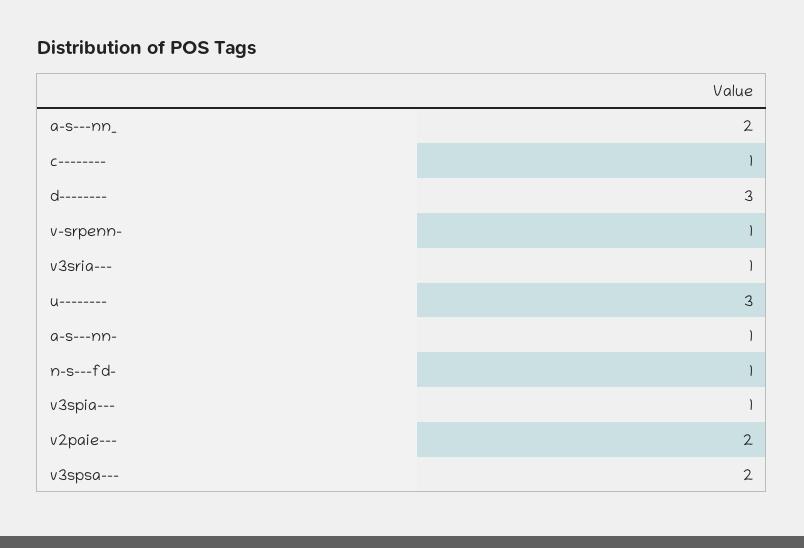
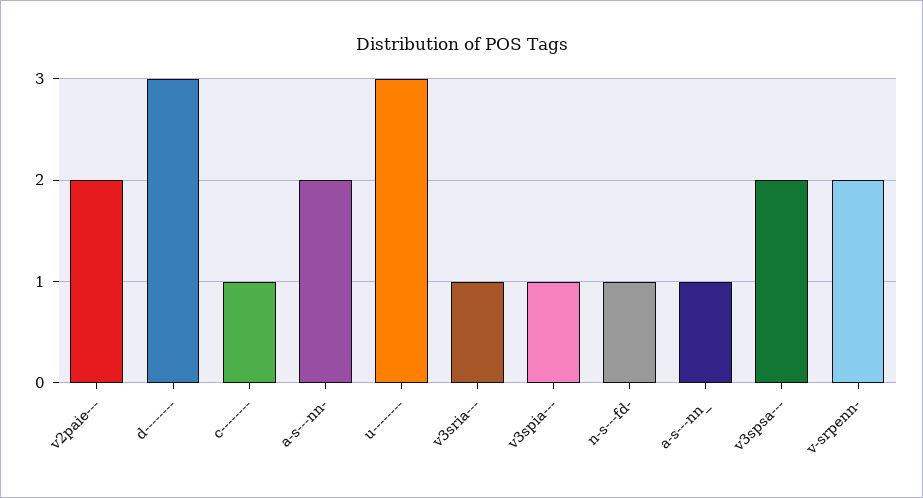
a-s---nn_: 2 -> 1
v-srpenn-: 1 -> 2
a-s---nn-: 1 -> 2

